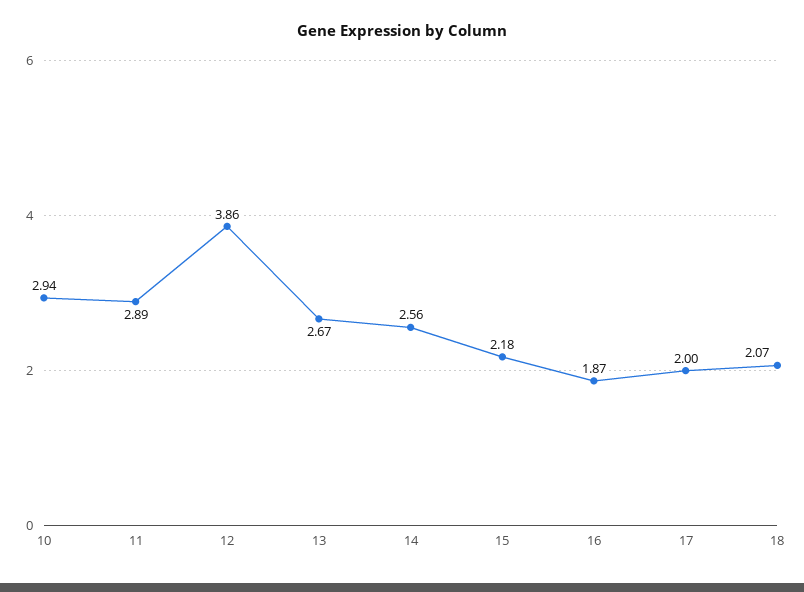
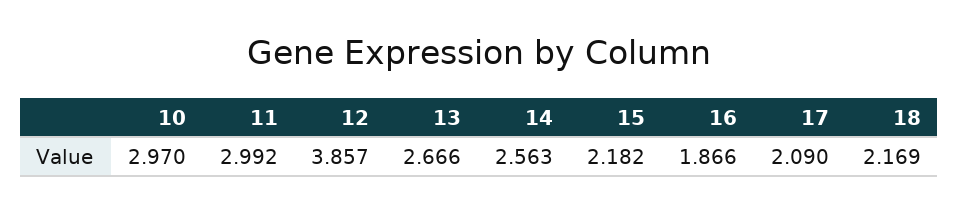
10: 2.94 -> 2.97
11: 2.89 -> 2.992
17: 2 -> 2.09
18: 2.07 -> 2.169

